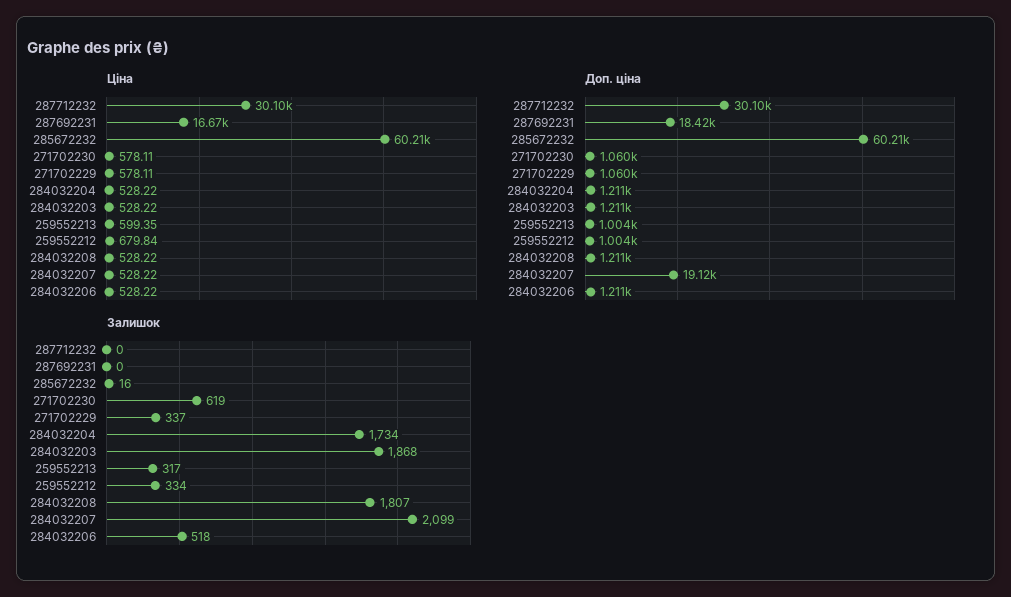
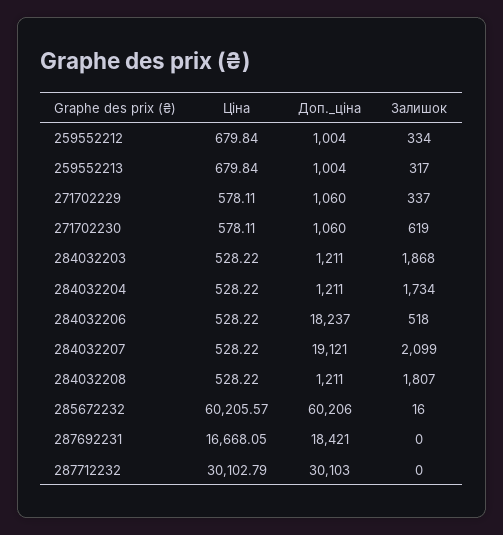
Ціна, 259552213: 599.35 -> 679.84
Доп. ціна, 284032206: 1211 -> 18237

